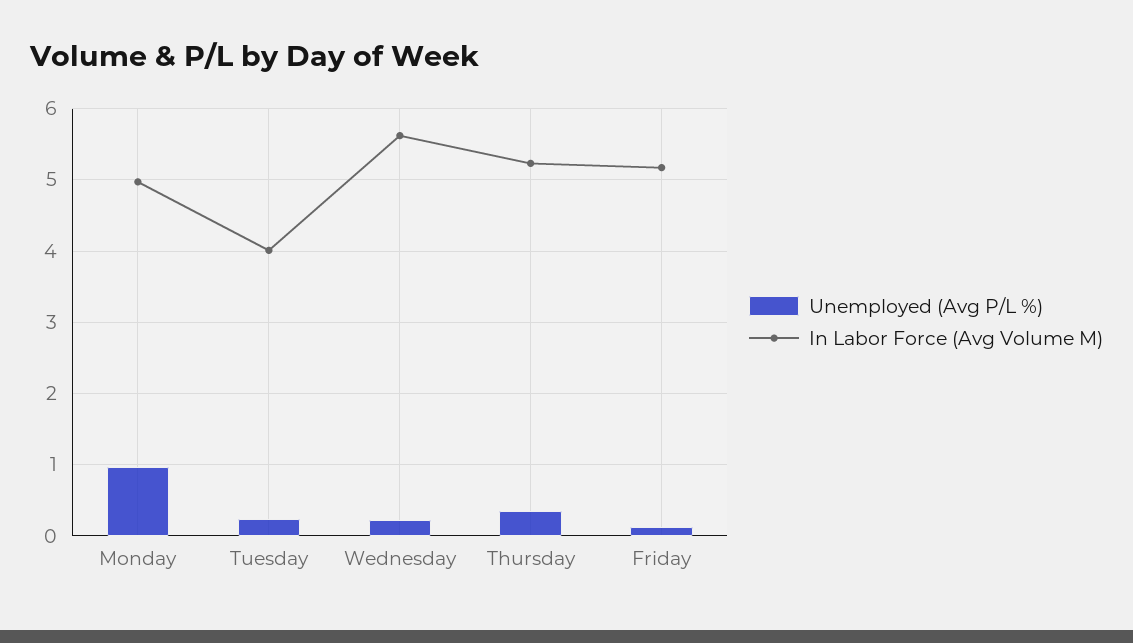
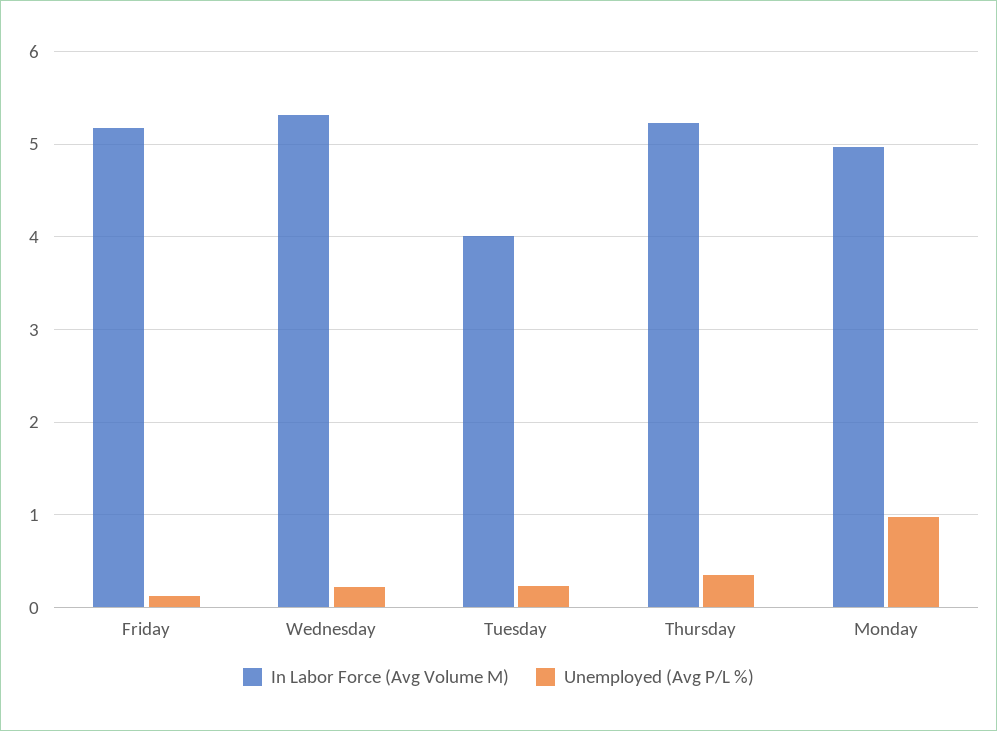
In Labor Force (Avg Volume M), Wednesday: 5.6 -> 5.3

